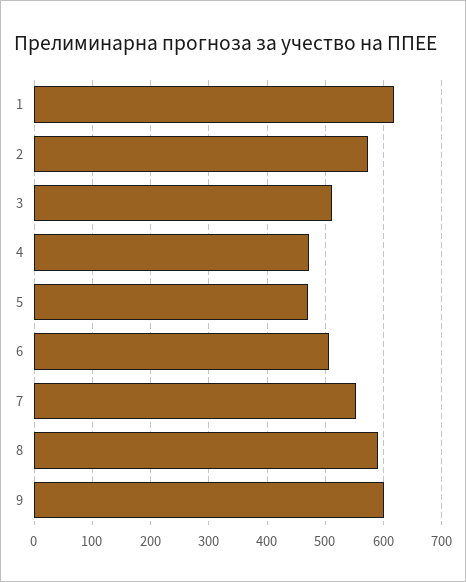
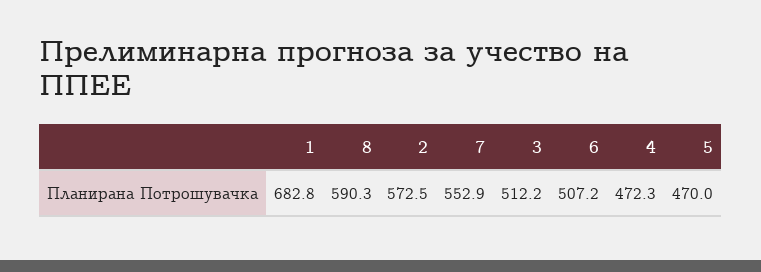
1: 620 -> 682.8
9: 600 -> none

